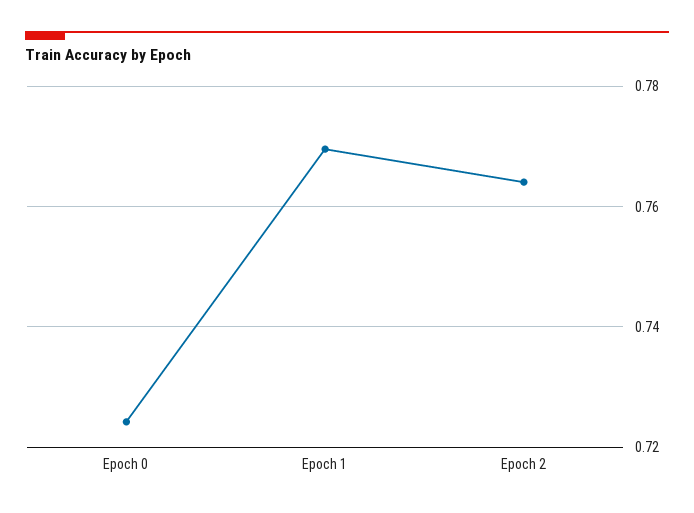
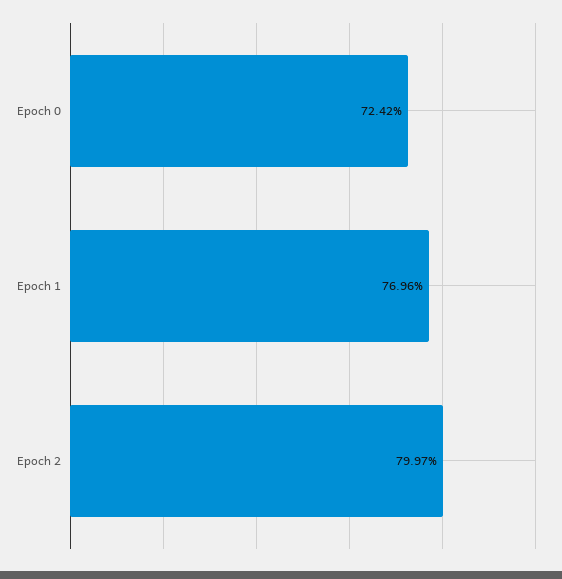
Epoch 2: 0.764 -> 0.7997

